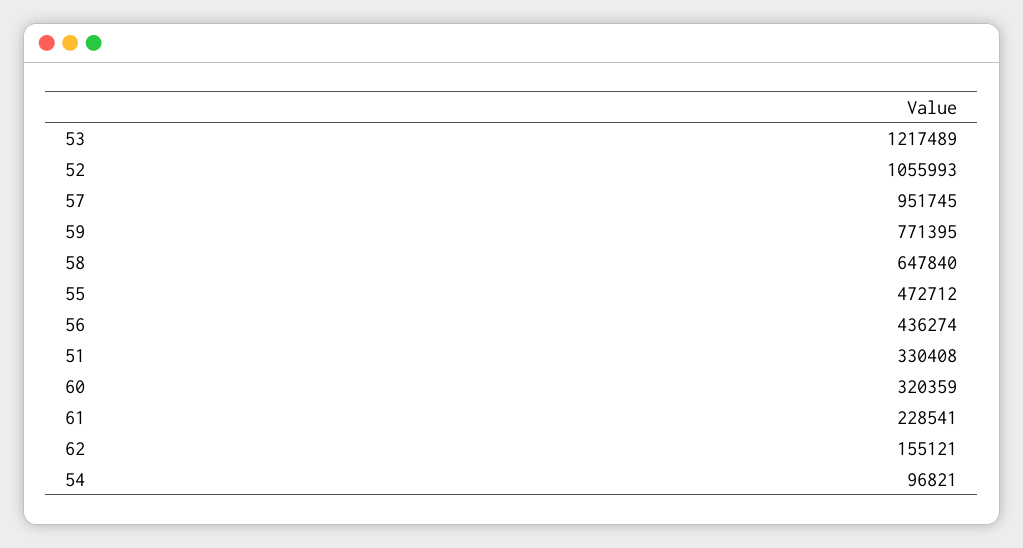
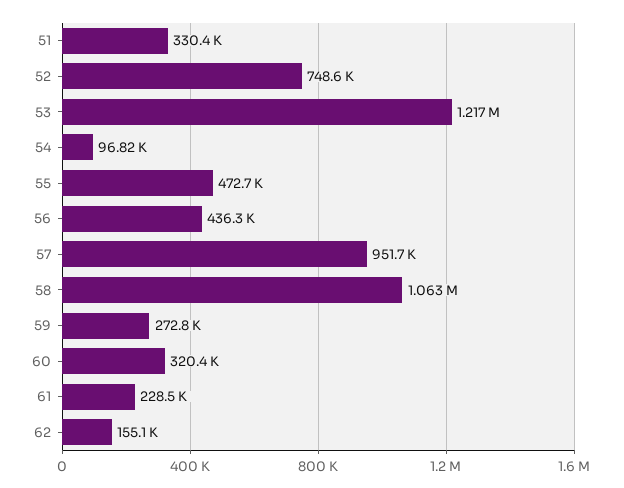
52: 1055993 -> 748600
59: 771395 -> 272800
58: 647840 -> 1063000

